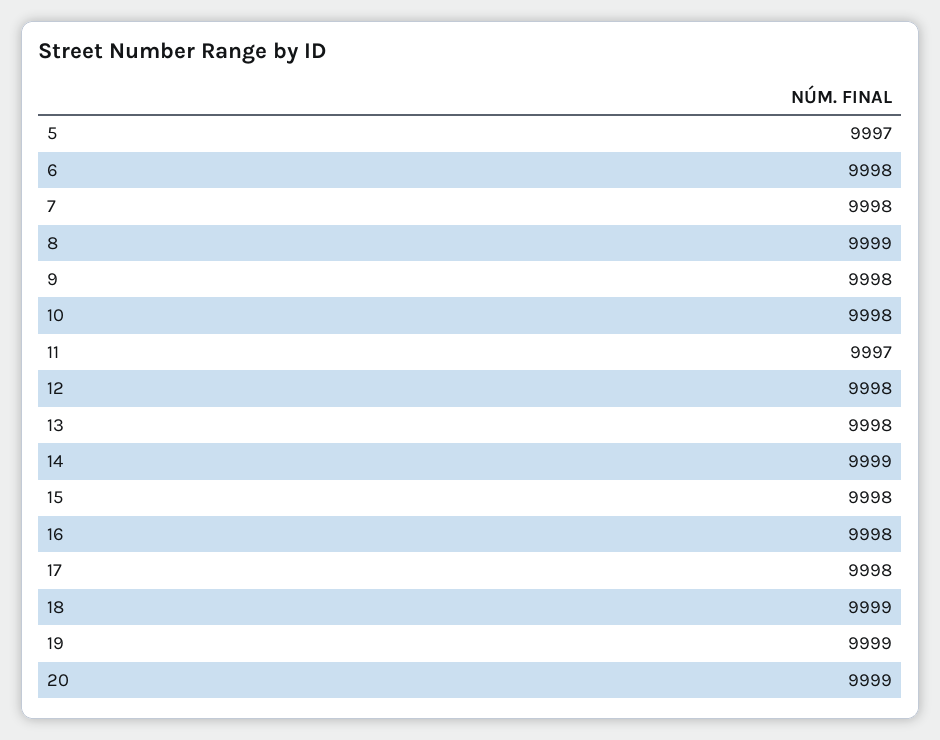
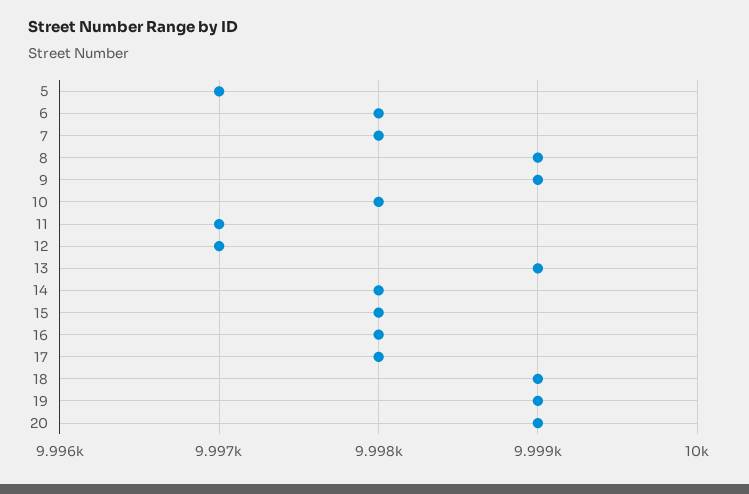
9: 9998 -> 9999
12: 9998 -> 9997
13: 9998 -> 9999
14: 9999 -> 9998

